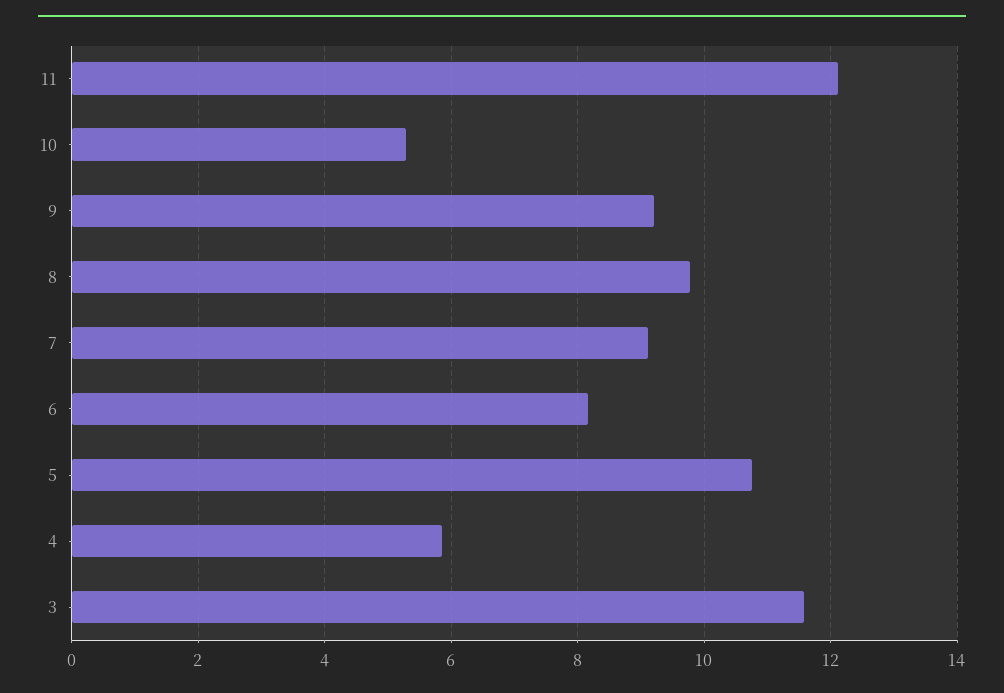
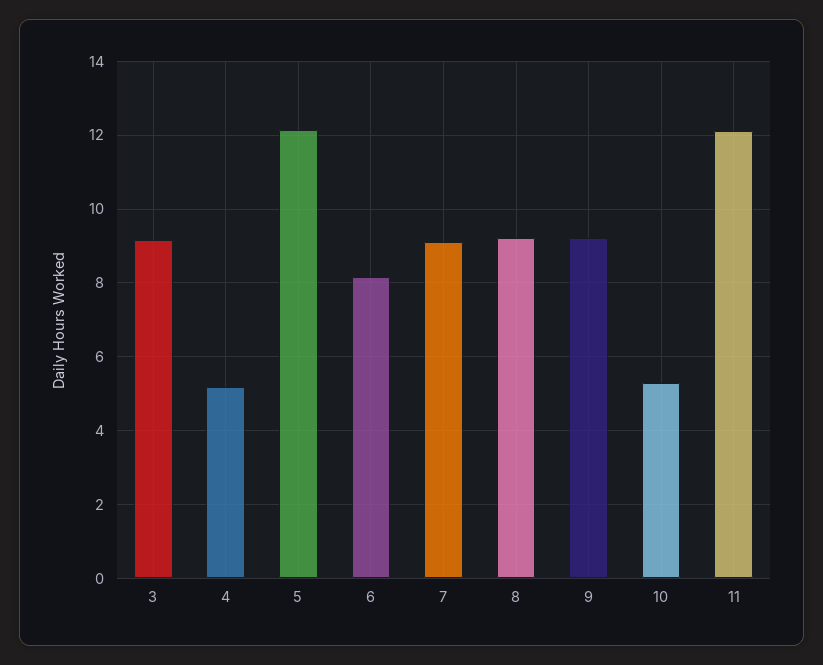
8: 9.8 -> 9.2
5: 10.8 -> 12.2
4: 5.8 -> 5.2
3: 11.6 -> 9.2

